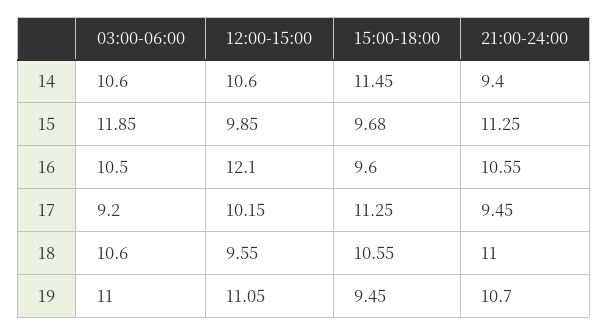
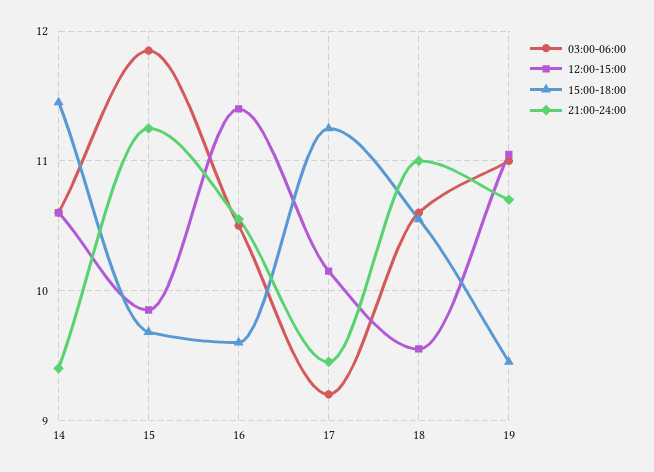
12:00-15:00, 16: 12.1 -> 11.4

